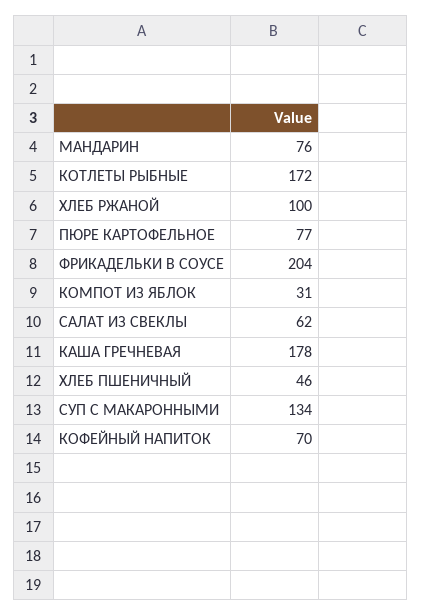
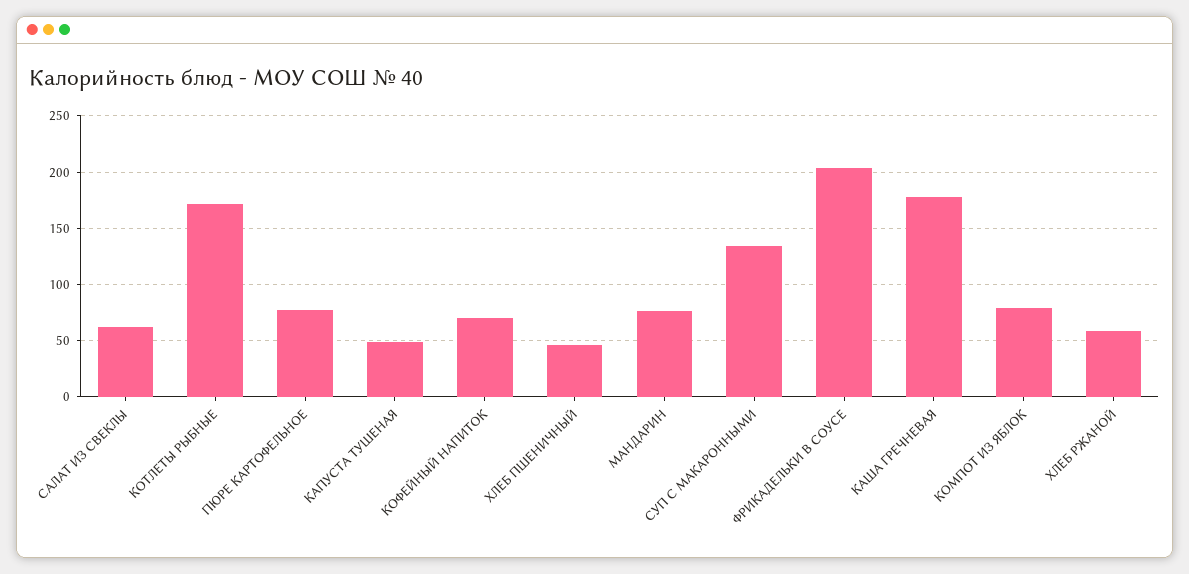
ХЛЕБ РЖАНОЙ: 100 -> 60
КОМПОТ ИЗ ЯБЛОК: 31 -> 80
КАПУСТА ТУШЕНАЯ: none -> 50

